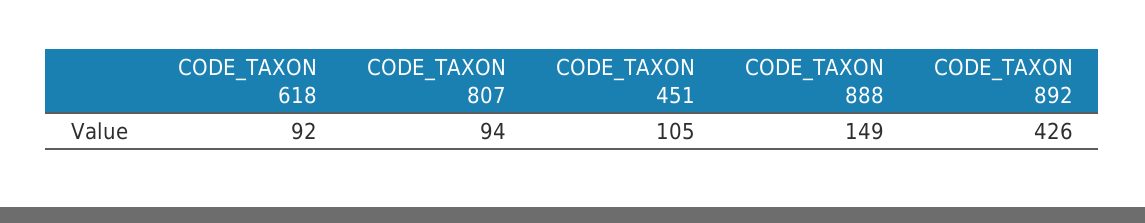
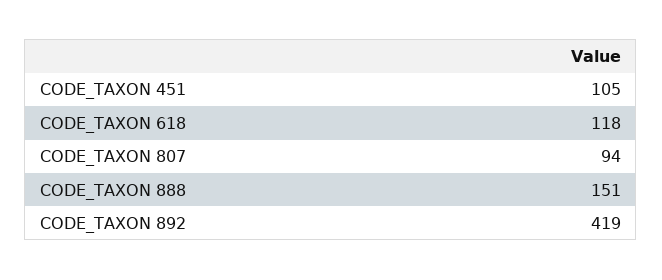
CODE_TAXON 618: 92 -> 118
CODE_TAXON 888: 149 -> 151
CODE_TAXON 892: 426 -> 419

